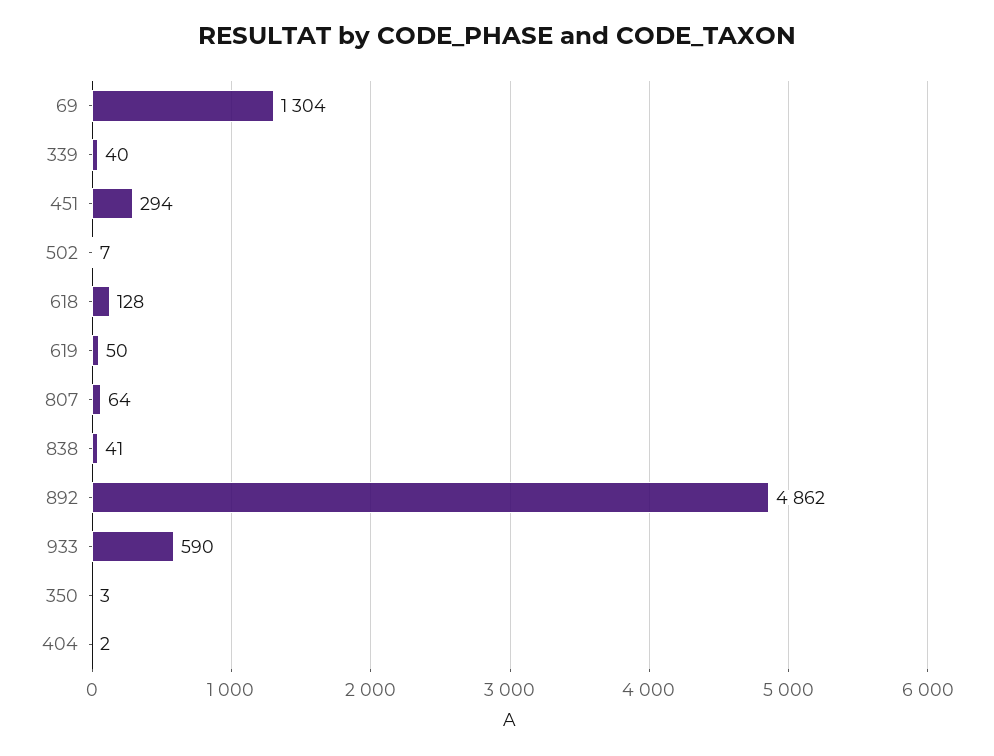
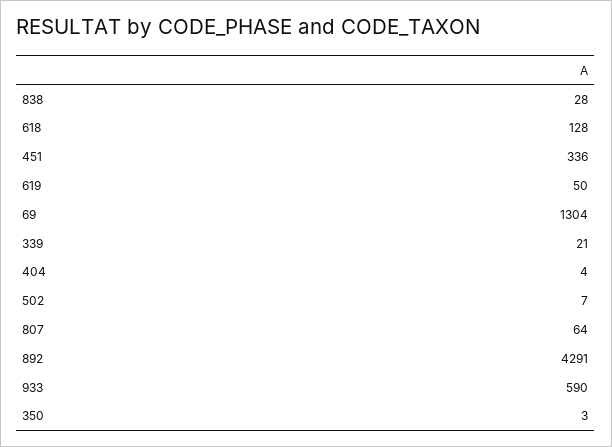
339: 40 -> 21
451: 294 -> 336
838: 41 -> 28
892: 4862 -> 4291
404: 2 -> 4

